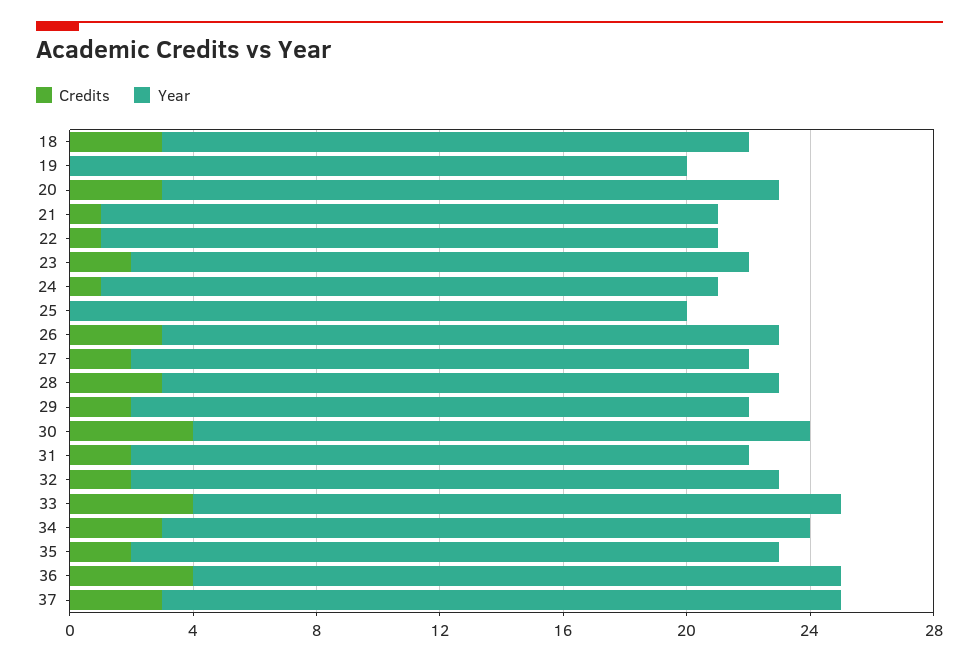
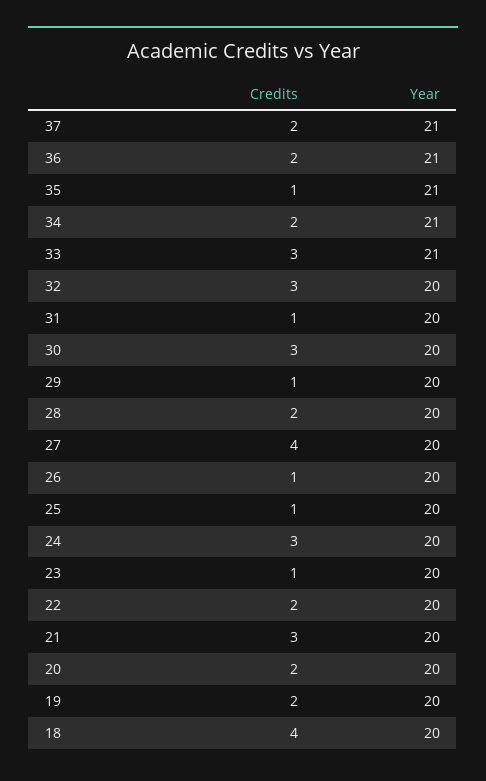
Credits, 18: 3 -> 4
Year, 18: 19 -> 20
Credits, 19: 0 -> 2
Credits, 20: 3 -> 2
Credits, 21: 1 -> 3
Credits, 22: 1 -> 2
Credits, 23: 2 -> 1
Credits, 24: 1 -> 3
Credits, 25: 0 -> 1
Credits, 26: 3 -> 1
Credits, 27: 2 -> 4
Credits, 28: 3 -> 2
Credits, 29: 2 -> 1
Credits, 30: 4 -> 3
Credits, 31: 2 -> 1
Credits, 32: 2 -> 3
Year, 32: 21 -> 20
Credits, 33: 4 -> 3
Credits, 34: 3 -> 2
Credits, 35: 2 -> 1
Credits, 36: 4 -> 2
Credits, 37: 3 -> 2
Year, 37: 22 -> 21

